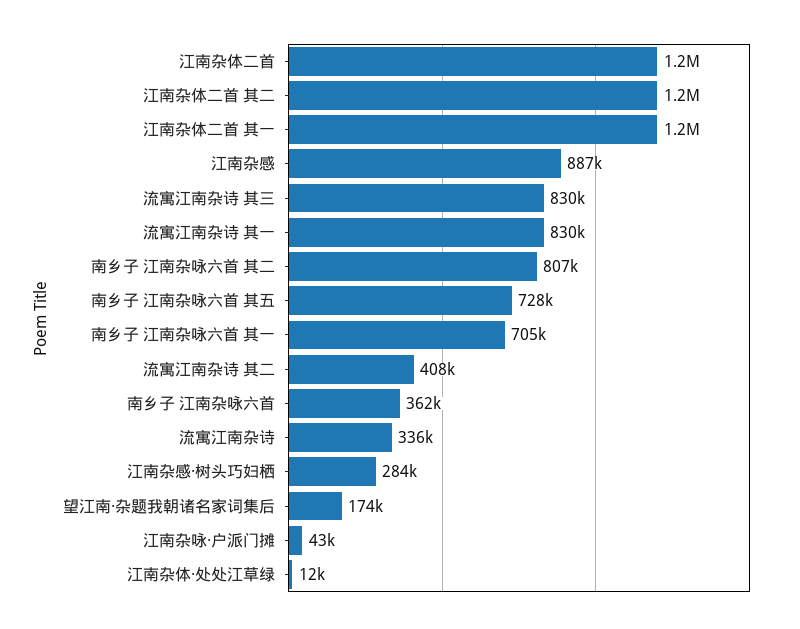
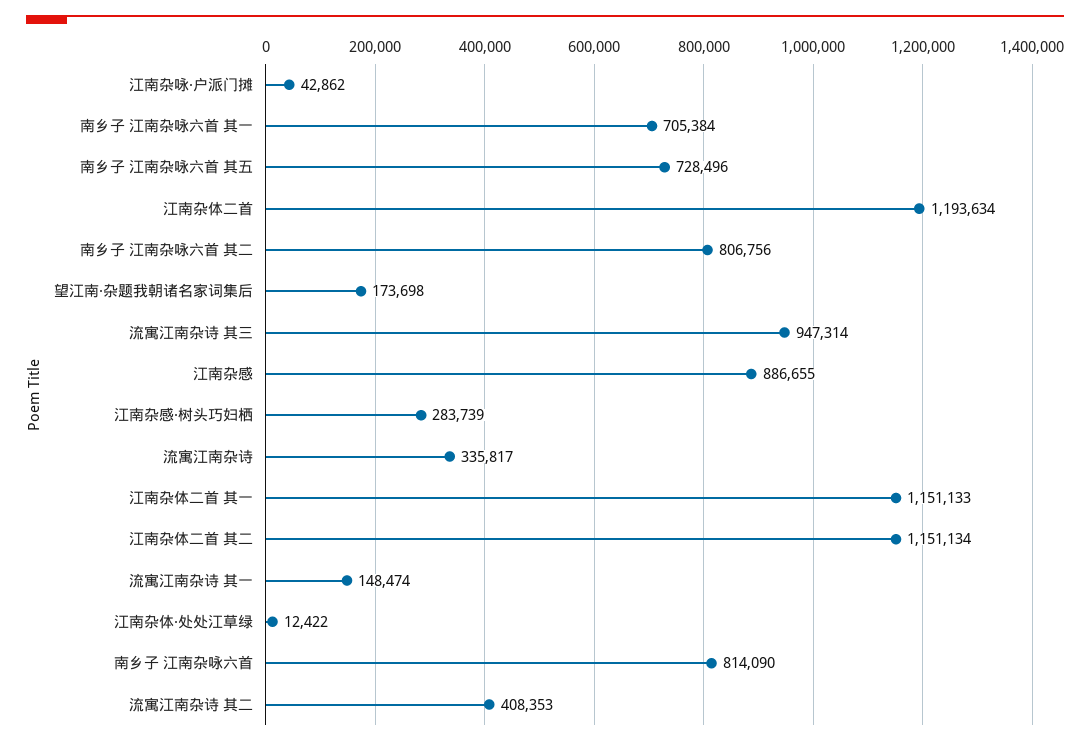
流寓江南杂诗 其三: 830000 -> 947314
流寓江南杂诗 其一: 830000 -> 148474
南乡子 江南杂咏六首: 362000 -> 814090

